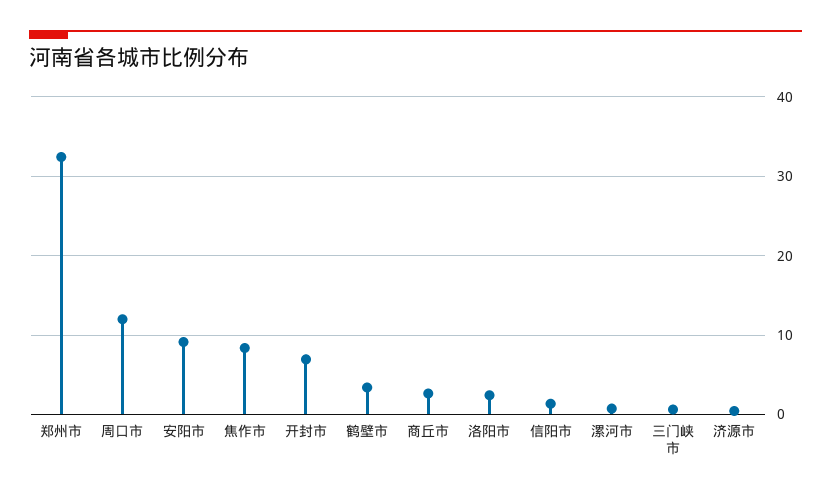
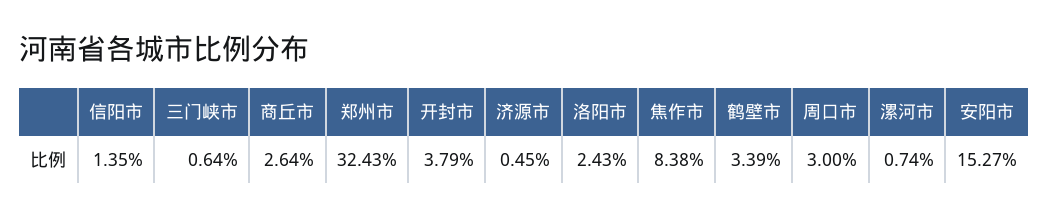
周口市: 12 -> 3
安阳市: 9 -> 15.27
开封市: 7 -> 3.79

